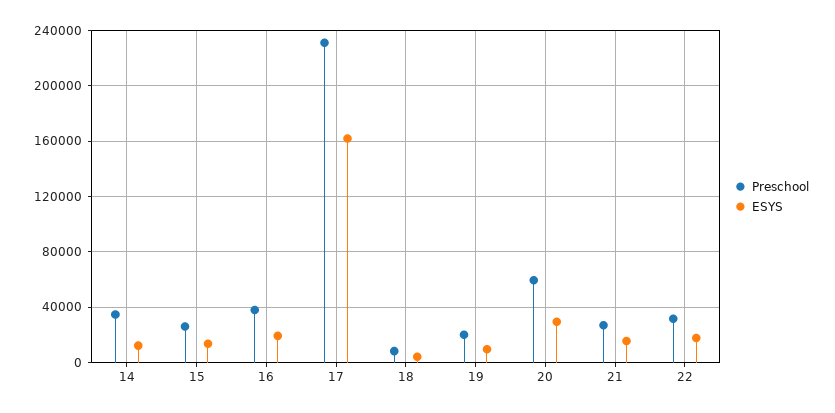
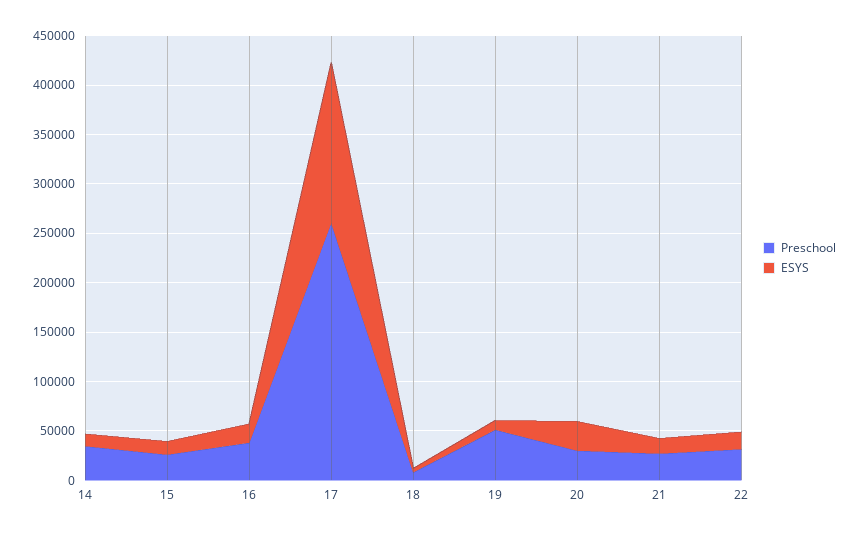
Preschool, 17: 230000 -> 260000
Preschool, 19: 20000 -> 50000
Preschool, 20: 60000 -> 30000

